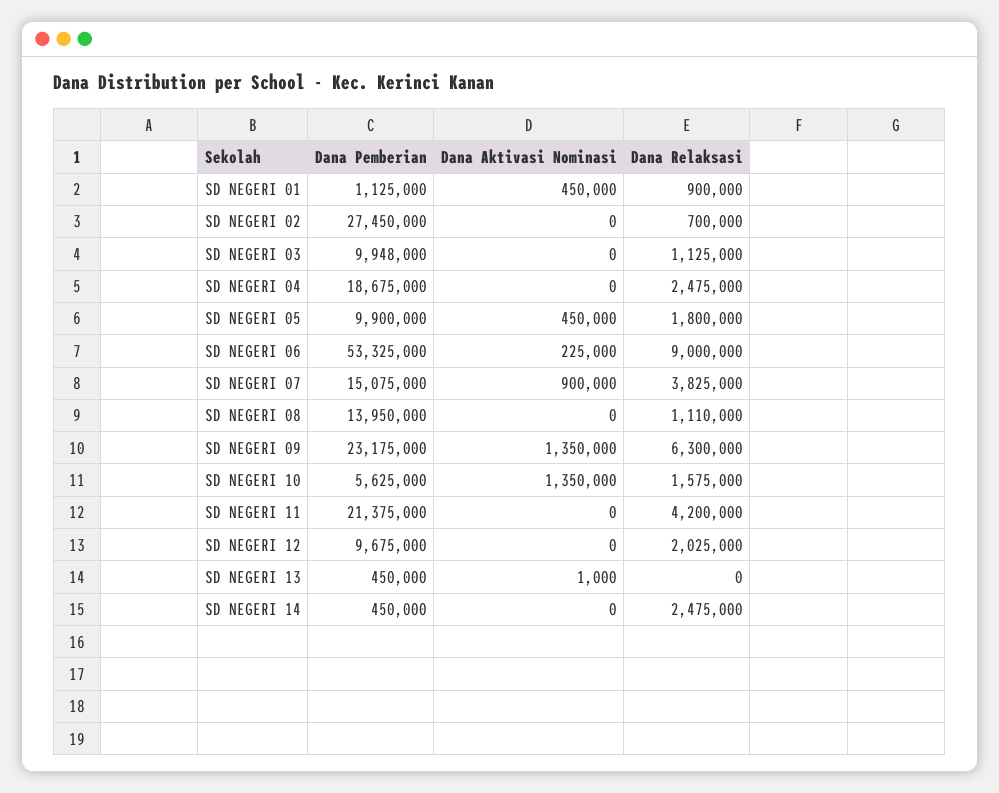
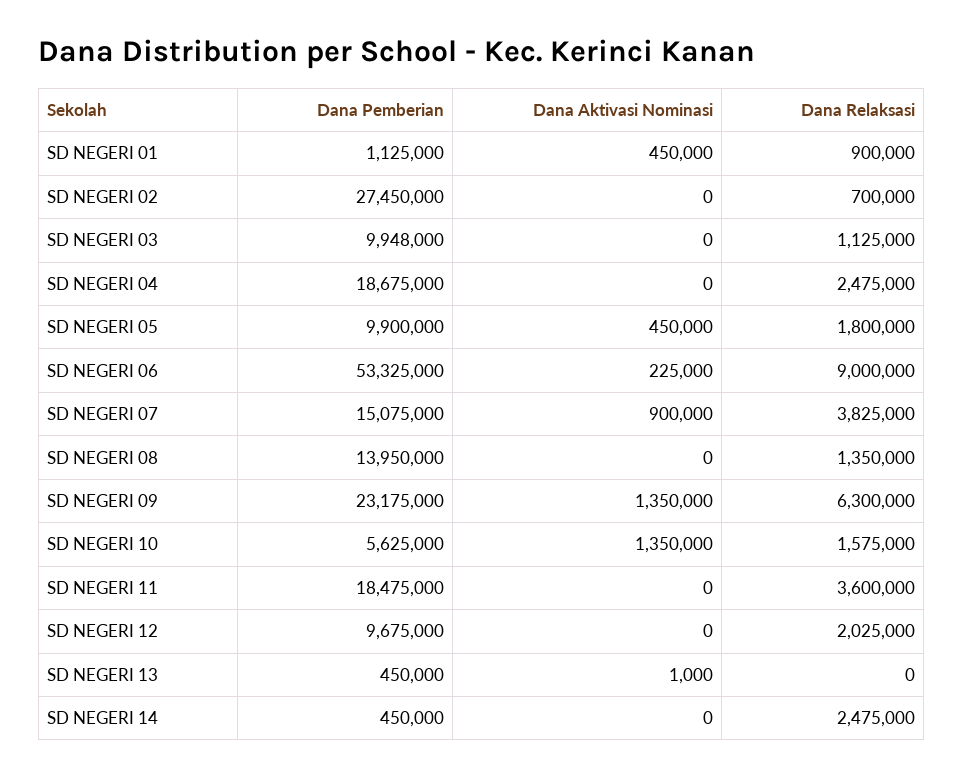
Dana Relaksasi, SD NEGERI 08: 1110000 -> 1350000
Dana Pemberian, SD NEGERI 11: 21375000 -> 18475000
Dana Relaksasi, SD NEGERI 11: 4200000 -> 3600000

